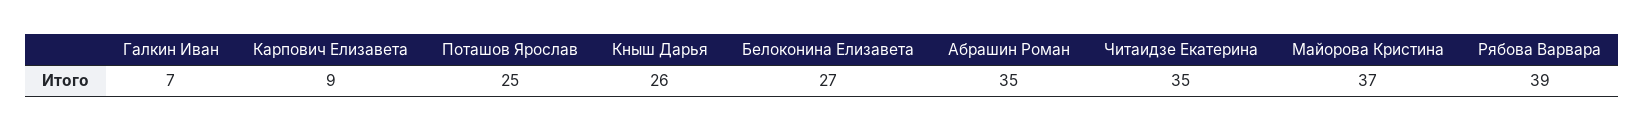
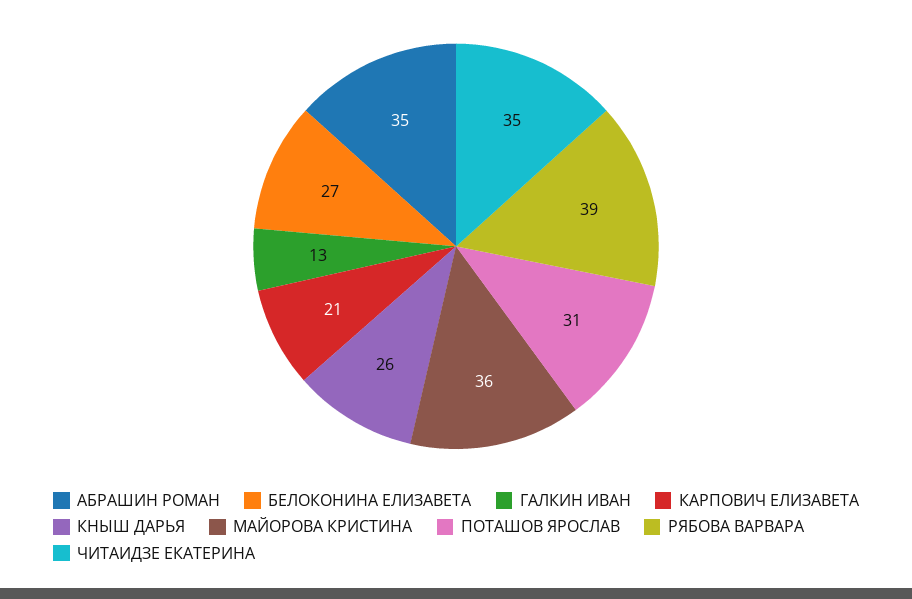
Галкин Иван: 7 -> 13
Карпович Елизавета: 9 -> 21
Поташов Ярослав: 25 -> 31
Майорова Кристина: 37 -> 36

